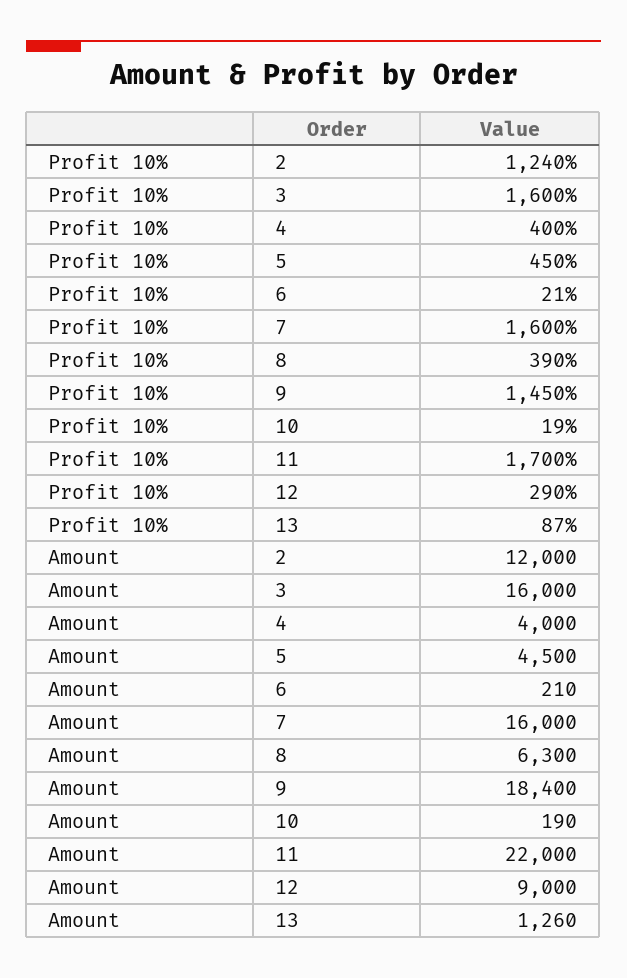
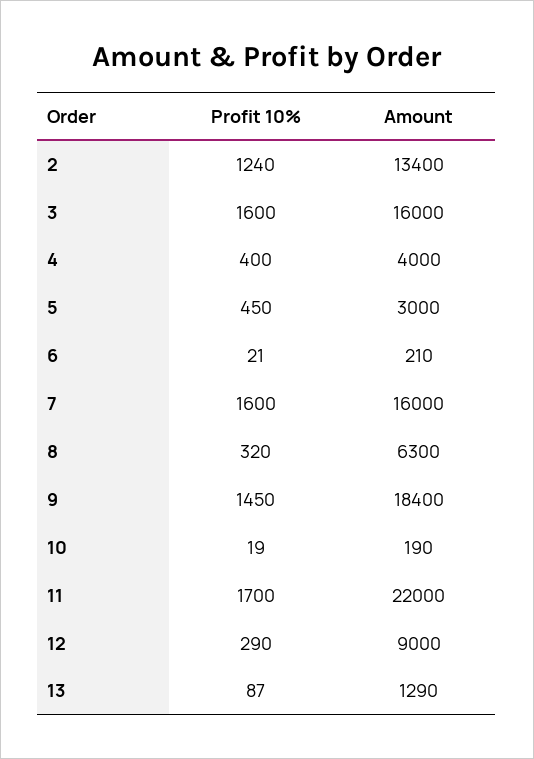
Profit 10%, 8: 390 -> 320
Amount, 2: 12000 -> 13400
Amount, 5: 4500 -> 3000
Amount, 13: 1260 -> 1290

